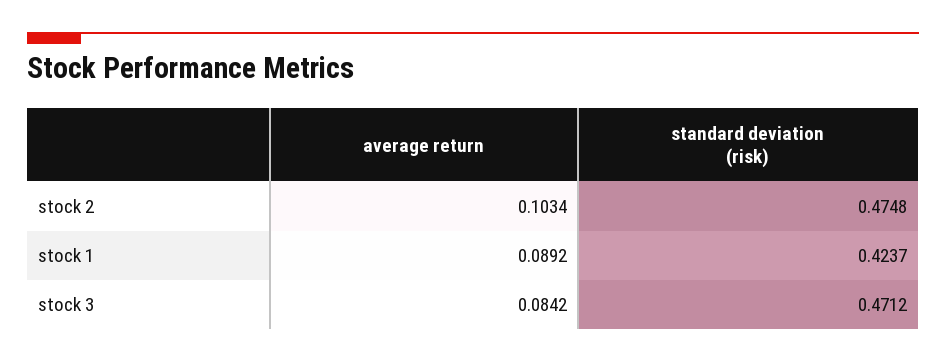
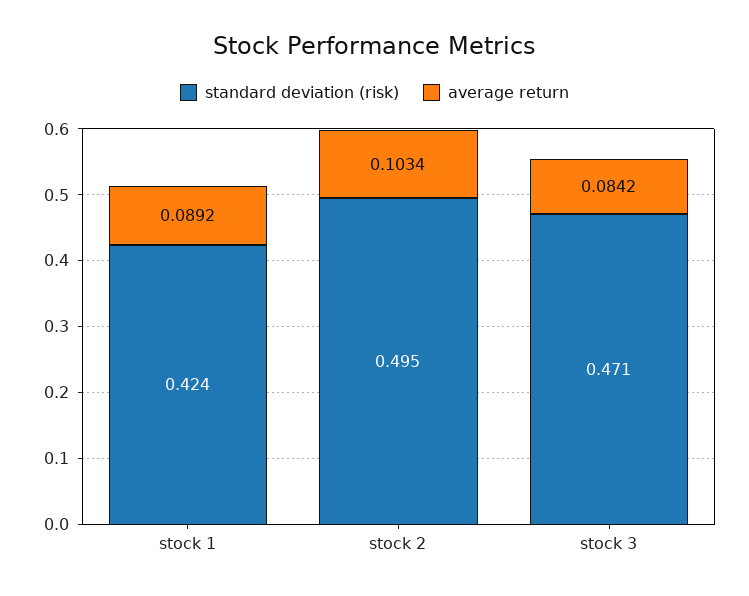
standard deviation (risk), stock 2: 0.4748 -> 0.495

